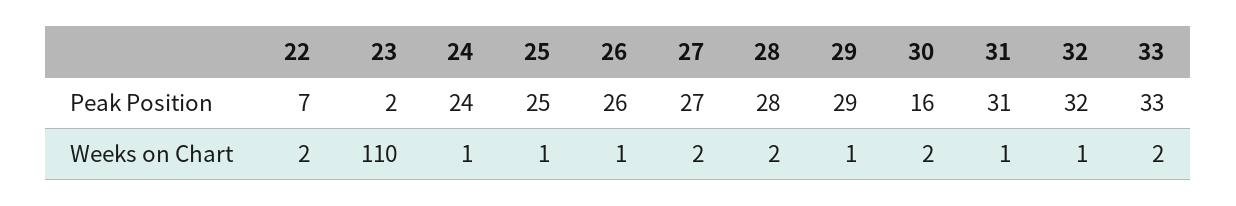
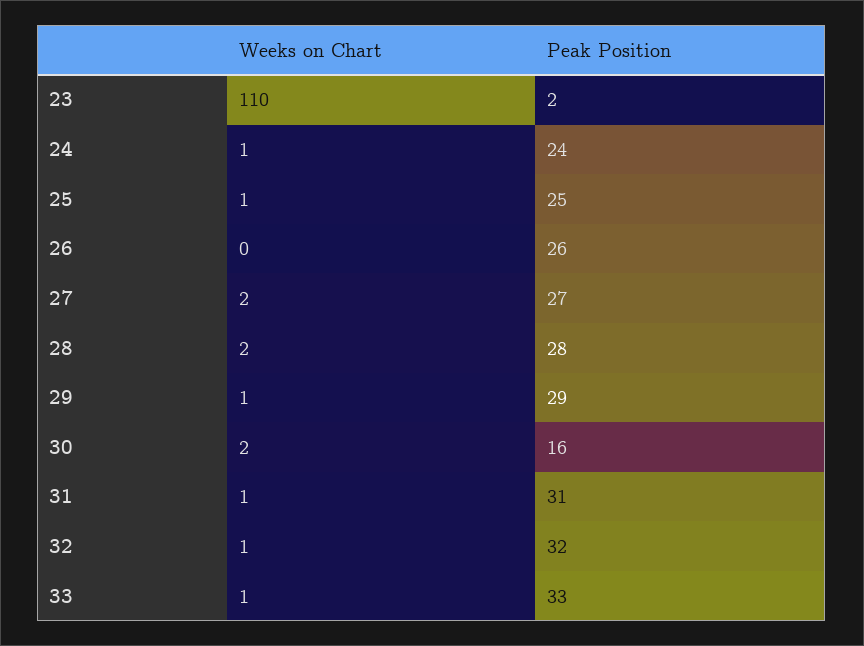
22, Peak Position: 7 -> none
22, Weeks on Chart: 2 -> none
26, Weeks on Chart: 1 -> 0
33, Weeks on Chart: 2 -> 1

